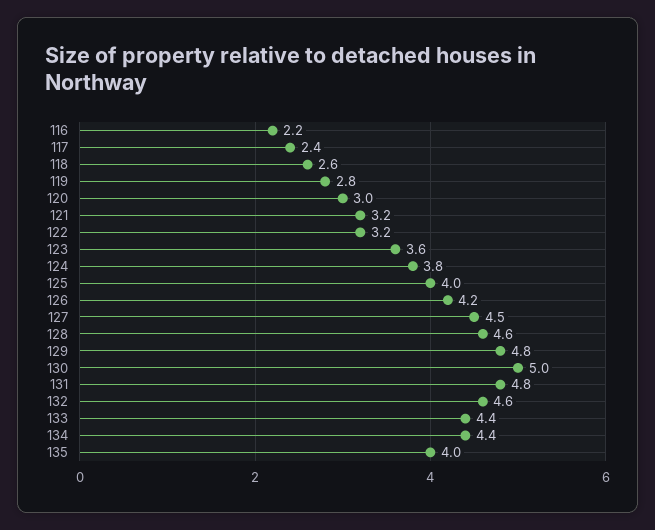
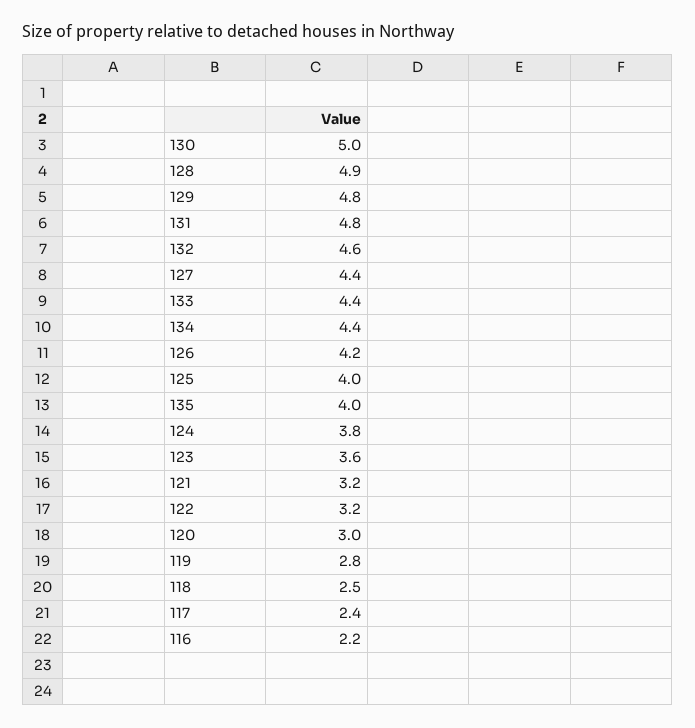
118: 2.6 -> 2.5
127: 4.5 -> 4.4
128: 4.6 -> 4.9

